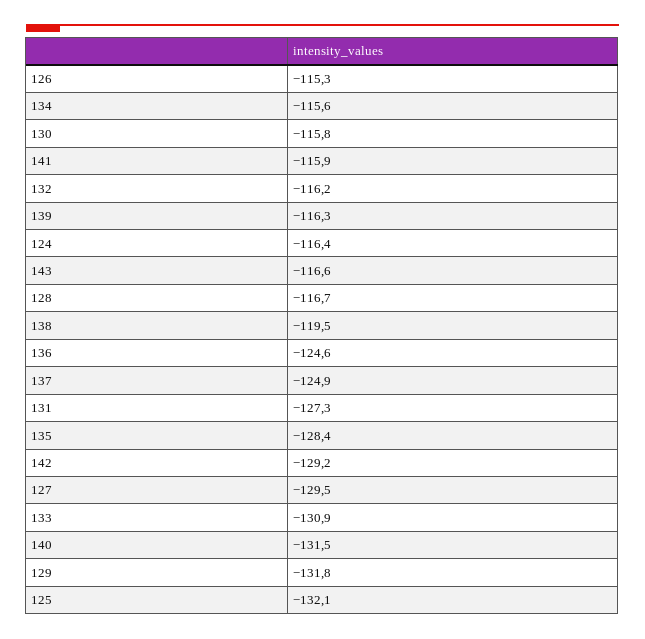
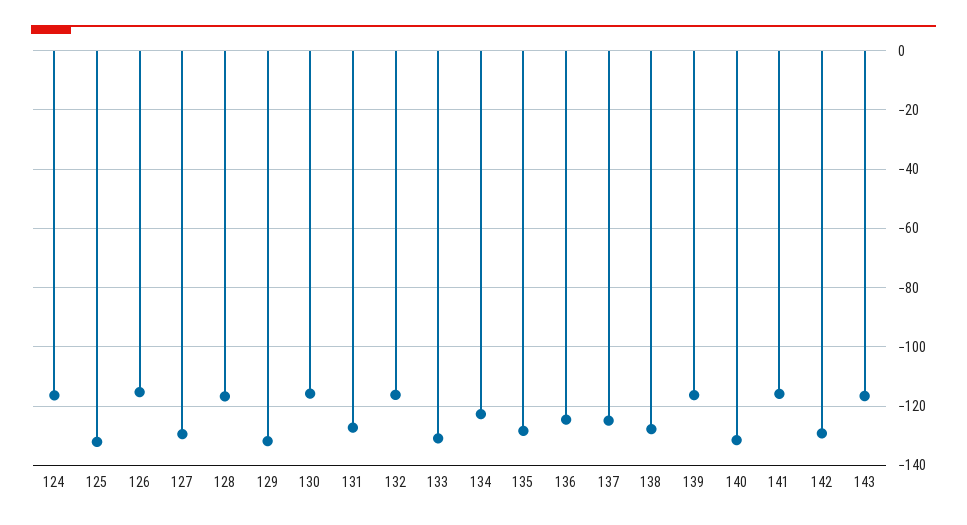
134: -115.6 -> -122.5
138: -119.5 -> -127.5

